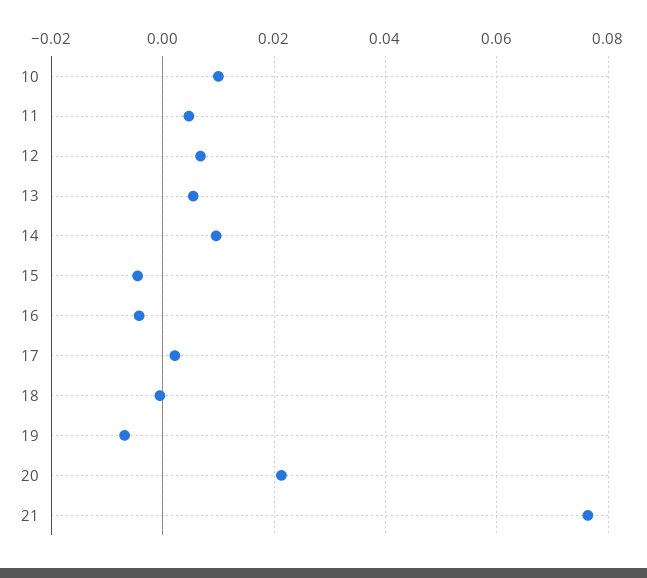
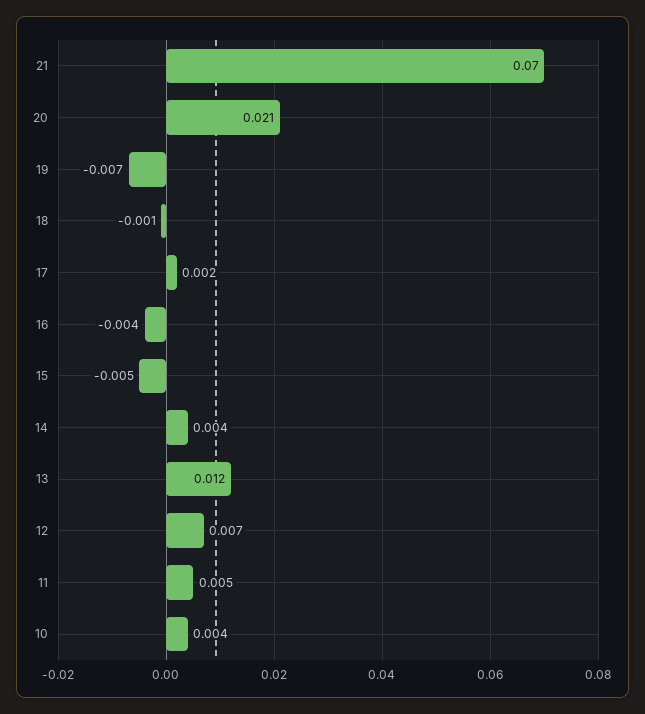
10: 0.01 -> 0.004
13: 0.006 -> 0.012
14: 0.01 -> 0.004
21: 0.076 -> 0.07

